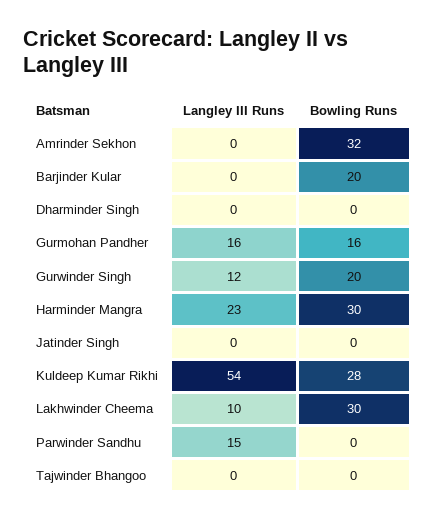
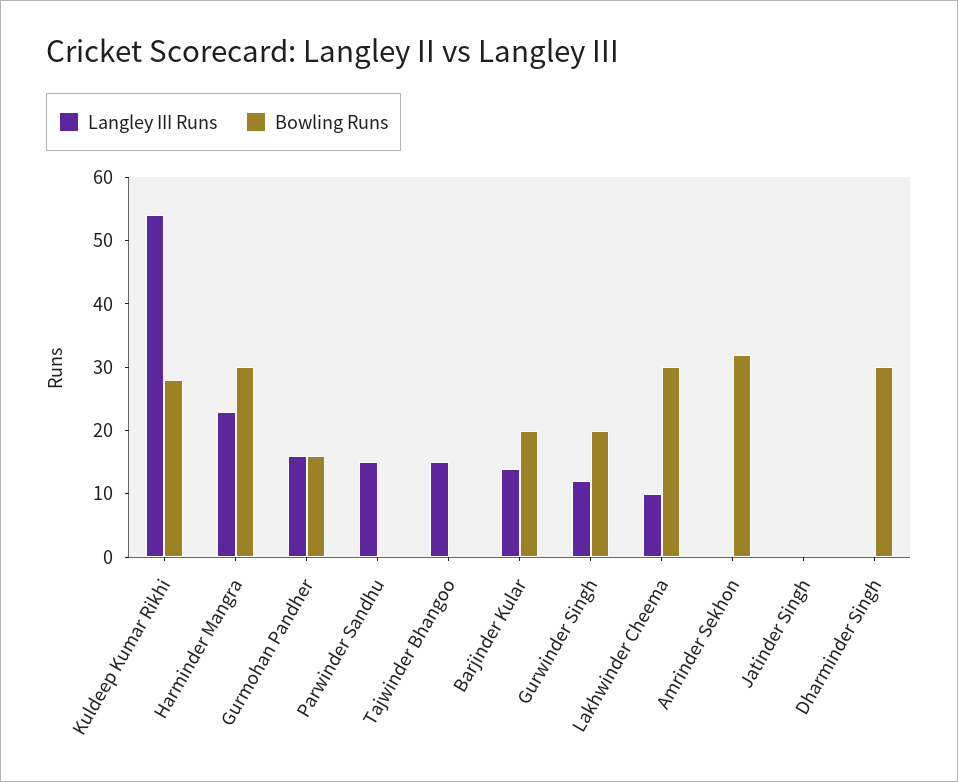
Langley III Runs, Barjinder Kular: 0 -> 15
Bowling Runs, Dharminder Singh: 0 -> 30
Langley III Runs, Tajwinder Bhangoo: 0 -> 15

